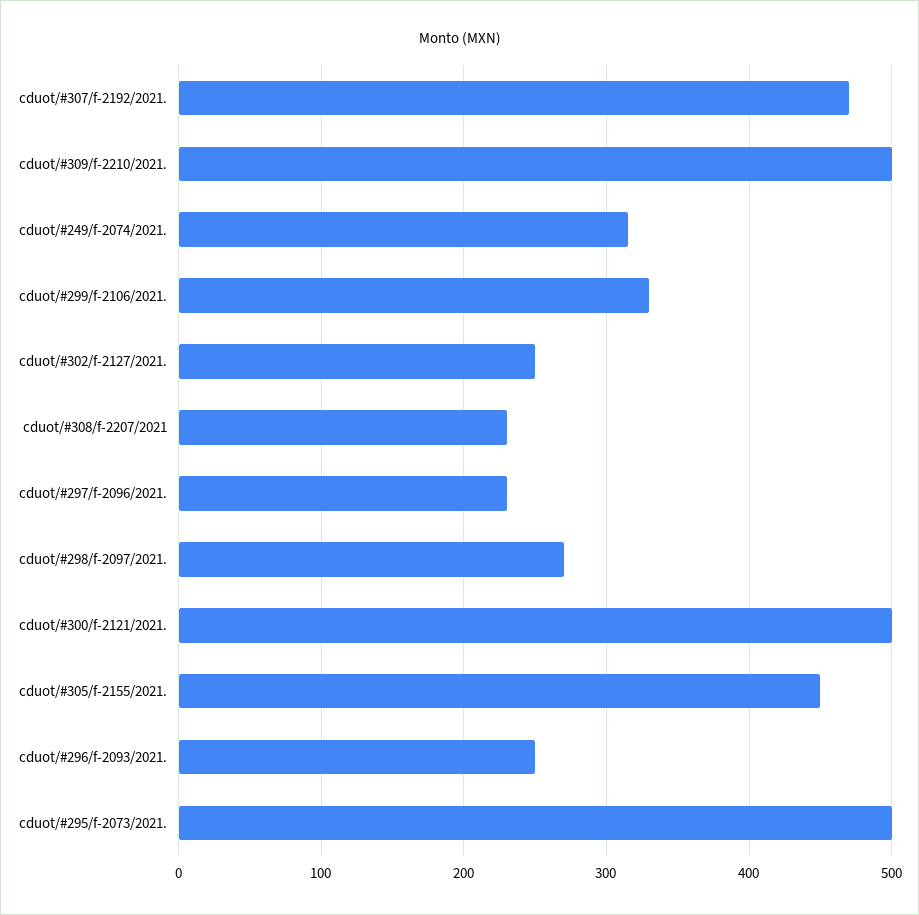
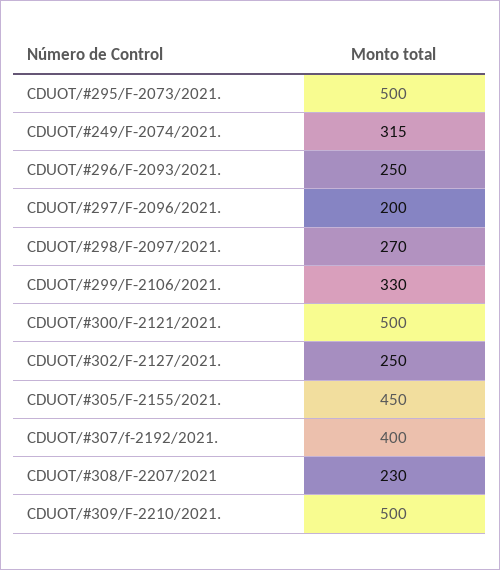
cduot/#307/f-2192/2021.: 470 -> 400
cduot/#297/f-2096/2021.: 230 -> 200

